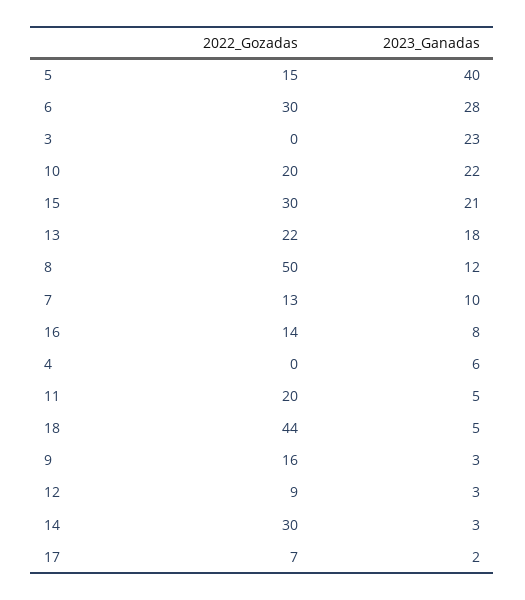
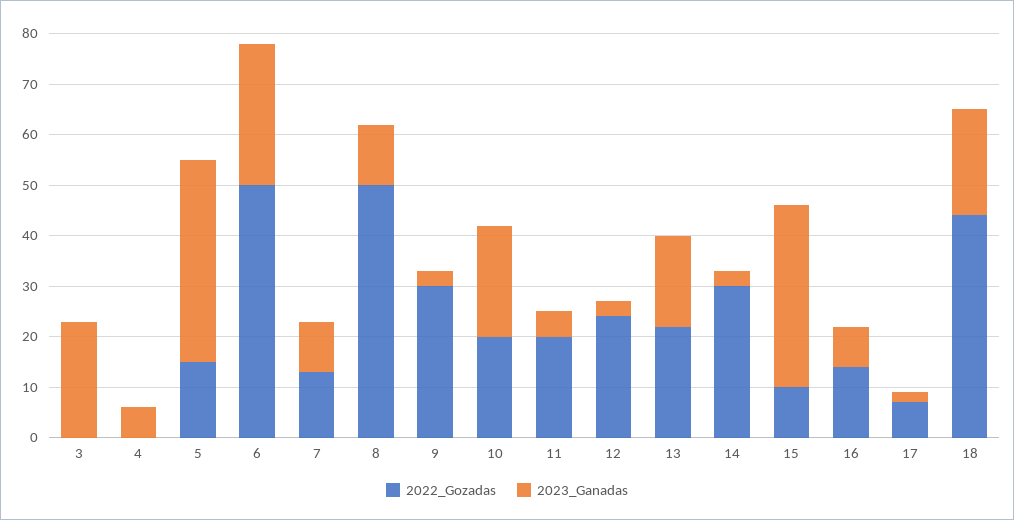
2022_Gozadas, 6: 30 -> 50
2022_Gozadas, 15: 30 -> 10
2023_Ganadas, 15: 21 -> 35
2023_Ganadas, 18: 5 -> 20
2022_Gozadas, 9: 16 -> 30
2022_Gozadas, 12: 9 -> 25

